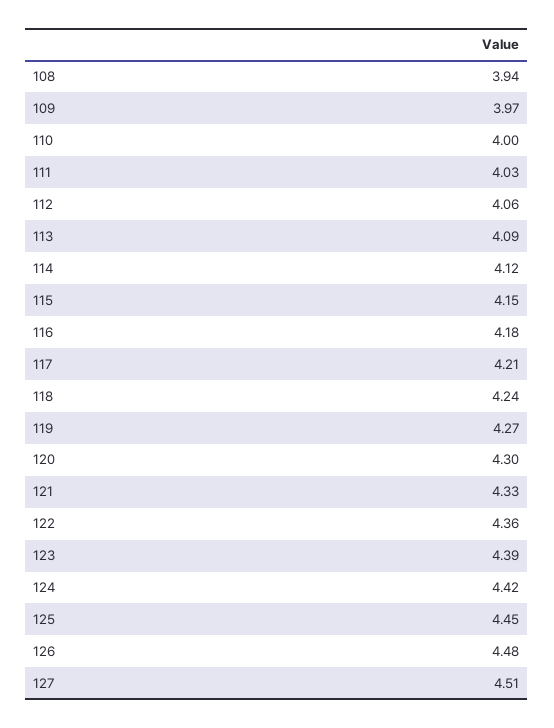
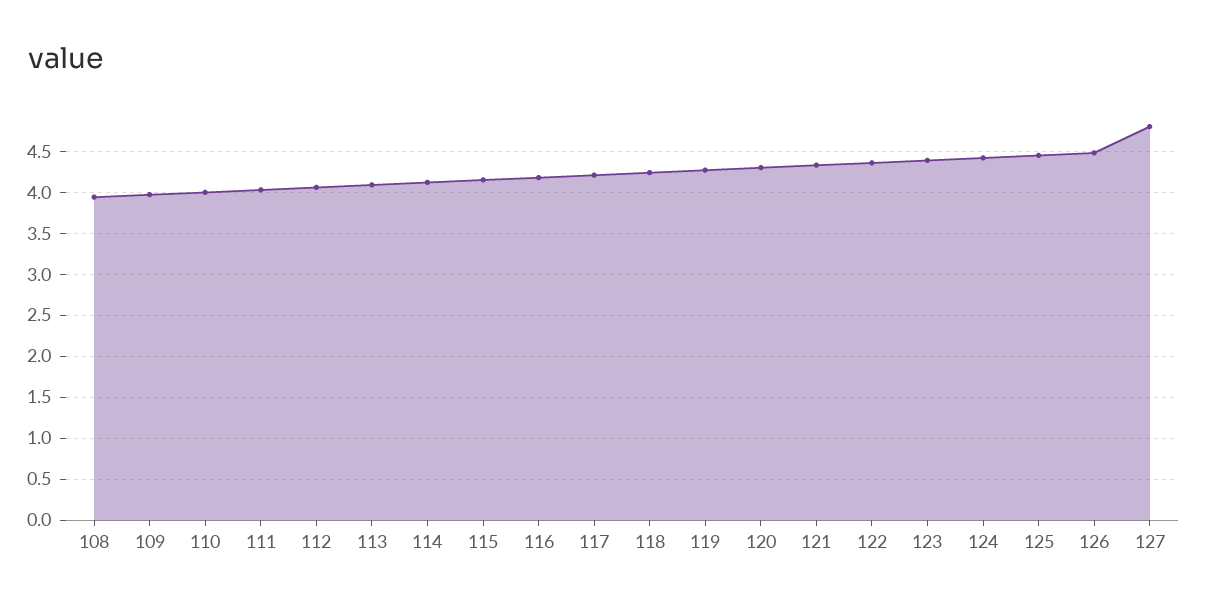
127: 4.51 -> 4.8

